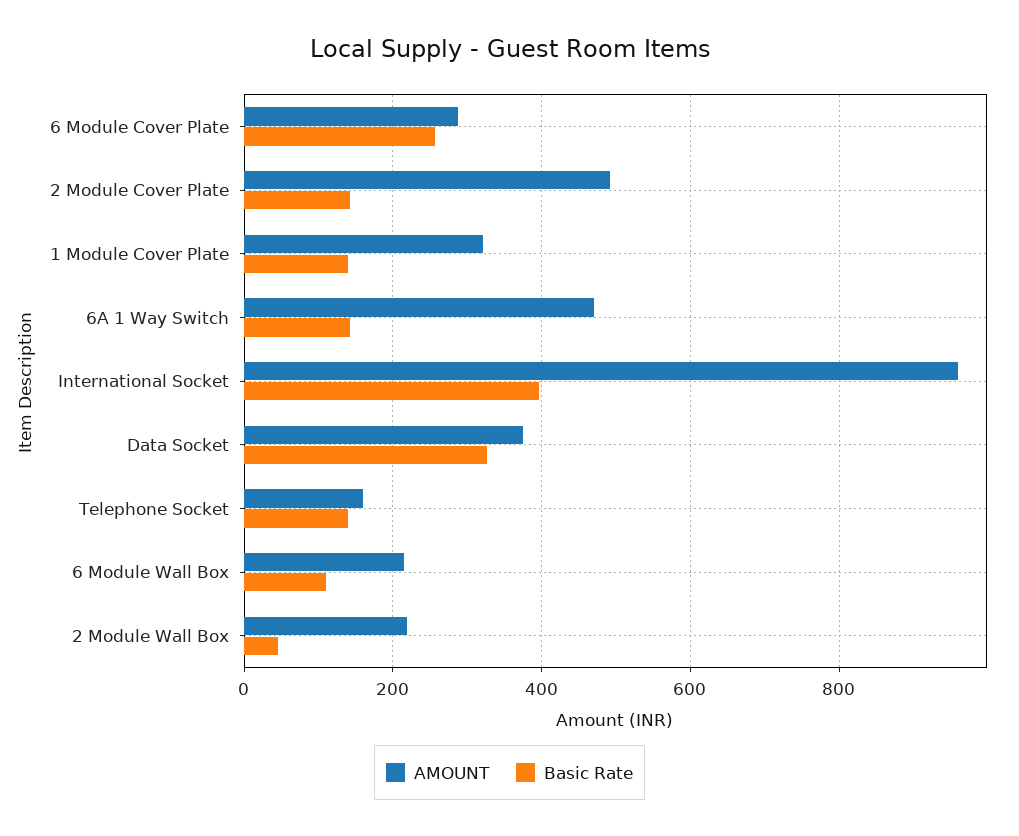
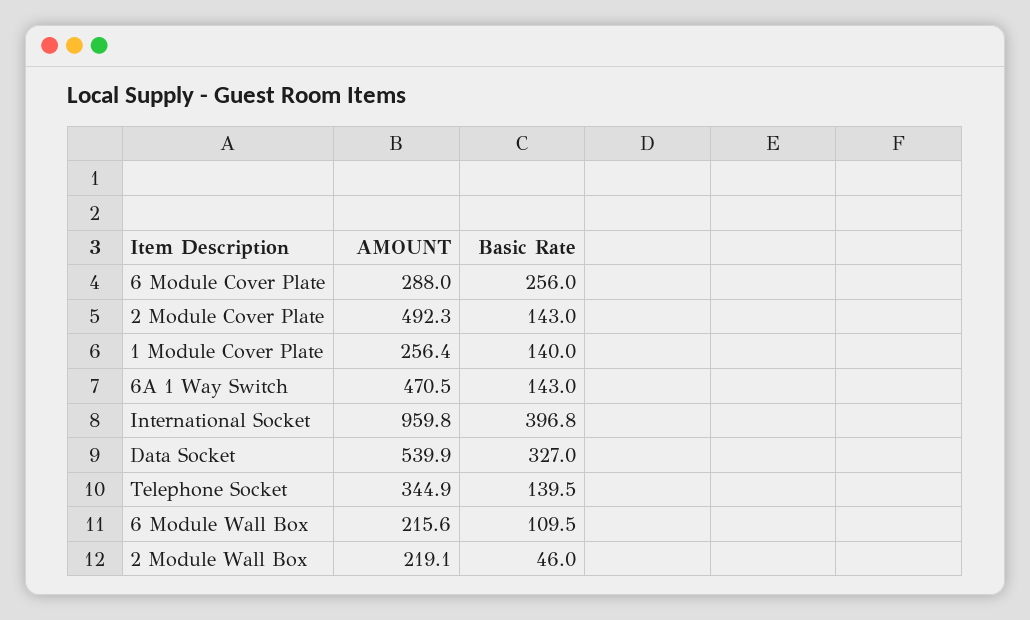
AMOUNT, 1 Module Cover Plate: 320 -> 256.4
AMOUNT, Data Socket: 380 -> 539.9
AMOUNT, Telephone Socket: 160 -> 344.9

